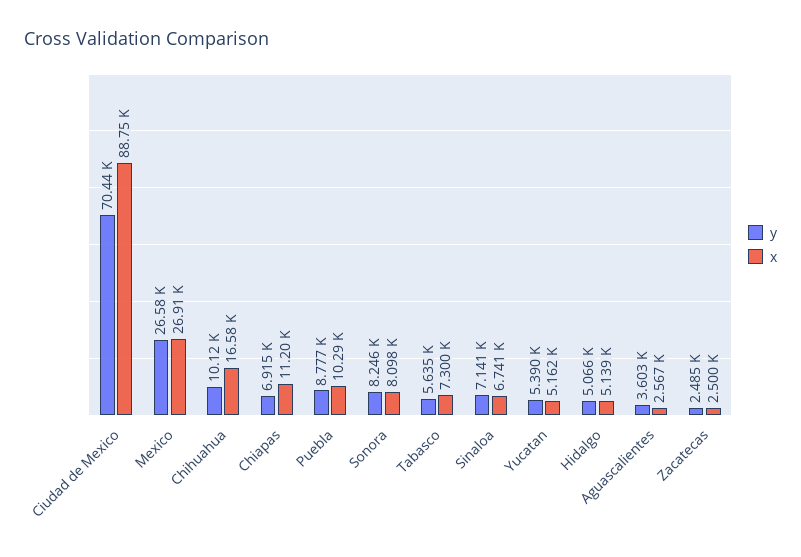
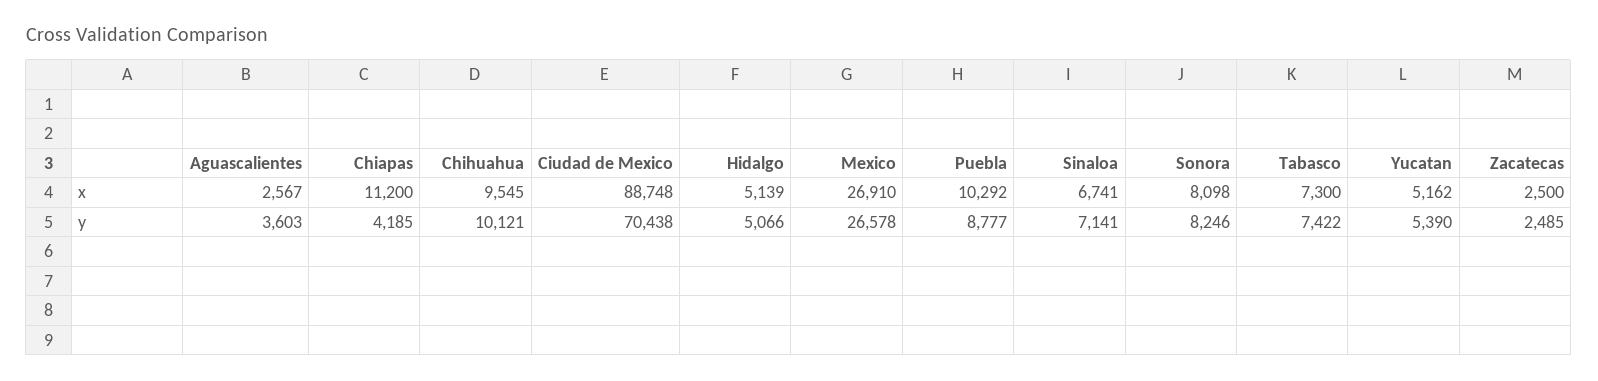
x, Chihuahua: 16580 -> 9545
y, Chiapas: 6915 -> 4185
y, Tabasco: 5635 -> 7422

